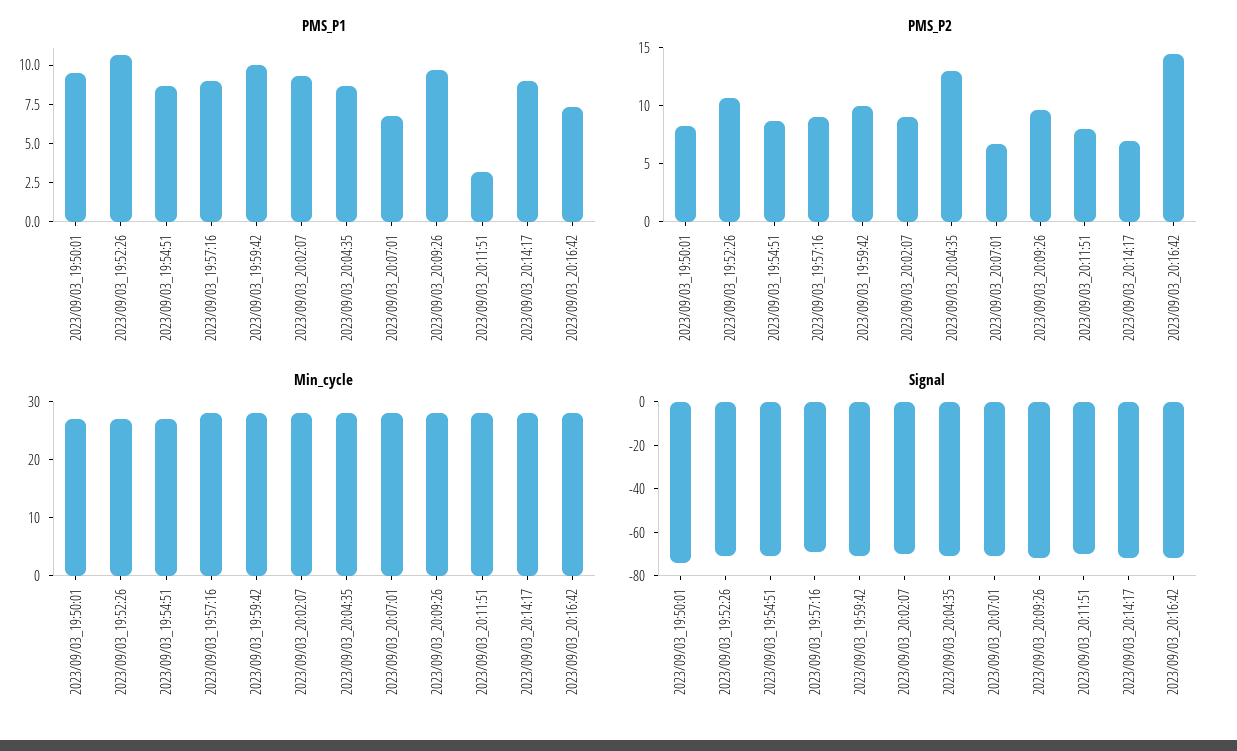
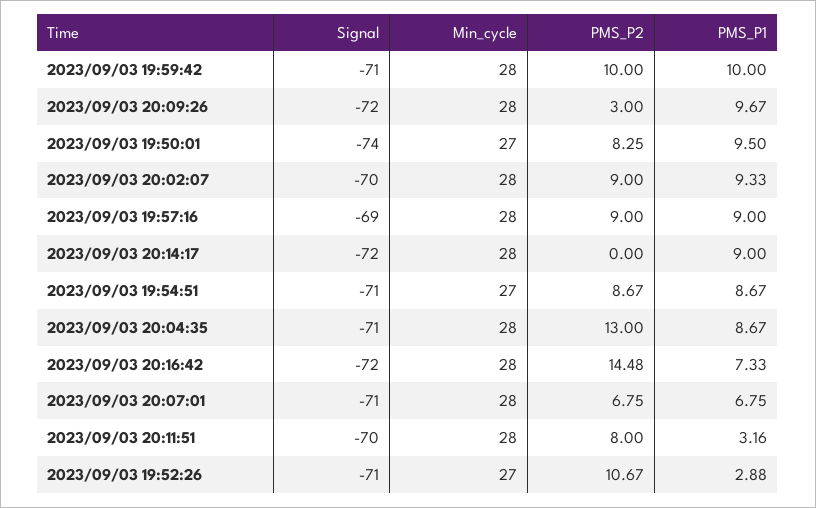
PMS_P1, 2023/09/03_19:52:26: 10 -> 2.88
PMS_P2, 2023/09/03_20:09:26: 10 -> 3
PMS_P2, 2023/09/03_20:14:17: 7 -> 0

